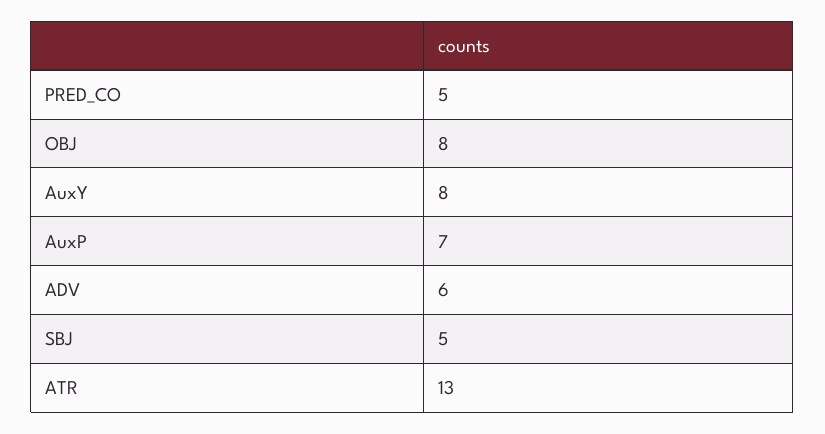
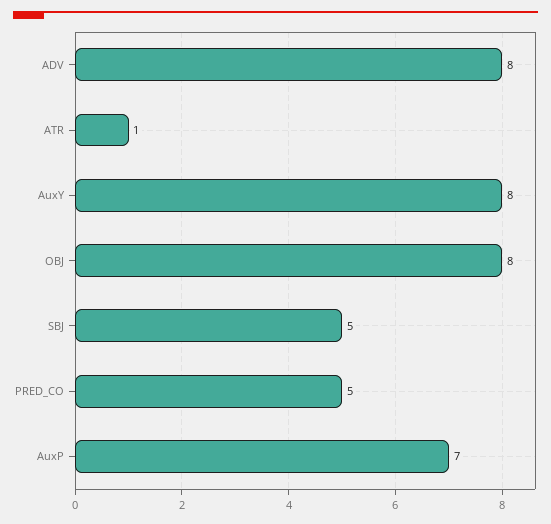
ADV: 6 -> 8
ATR: 13 -> 1

